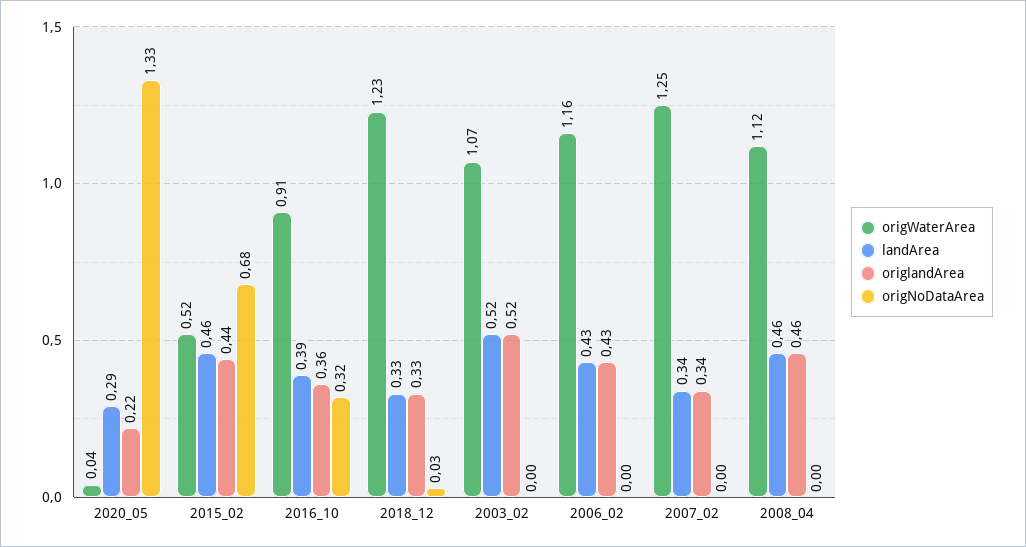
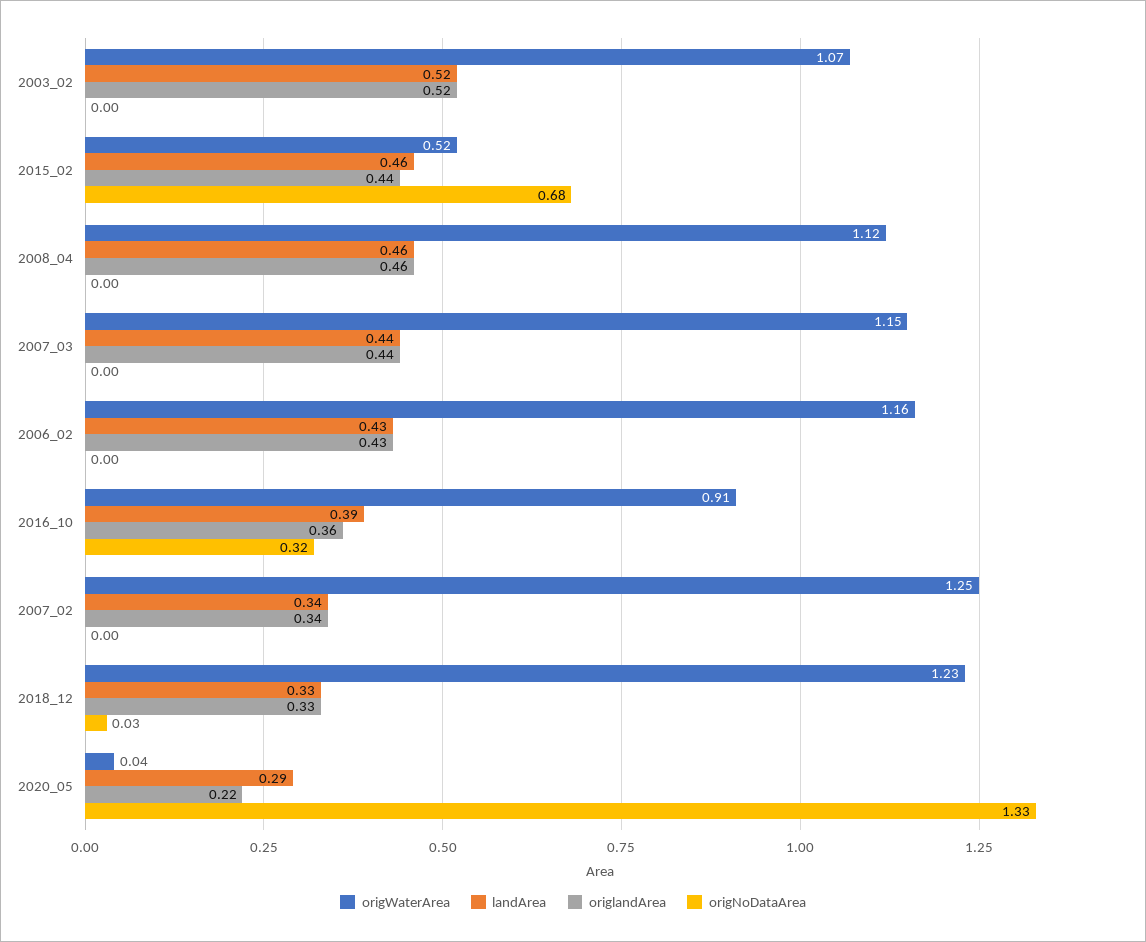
origWaterArea, 2007_03: none -> 1.15
landArea, 2007_03: none -> 0.44
origlandArea, 2007_03: none -> 0.44
origNoDataArea, 2007_03: none -> 0

